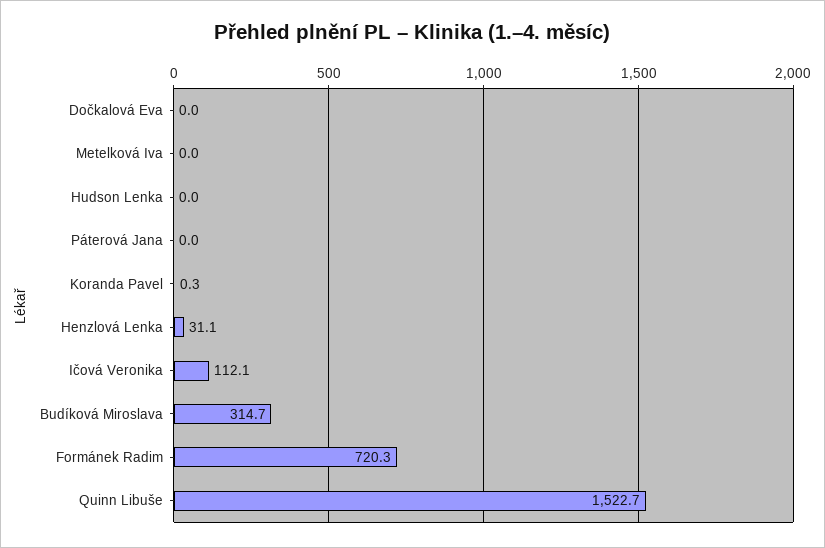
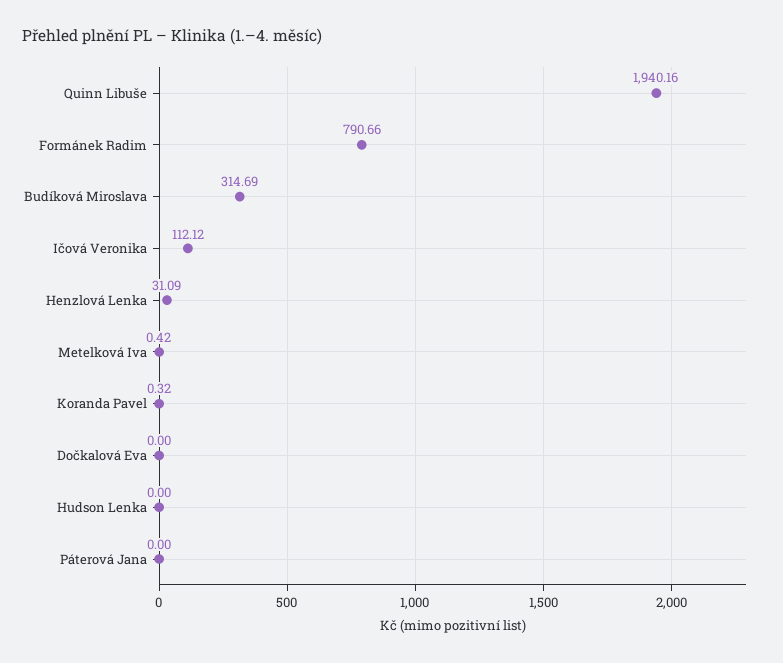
Metelková Iva: 0 -> 0.42
Formánek Radim: 720.3 -> 790.66
Quinn Libuše: 1522.7 -> 1940.16

